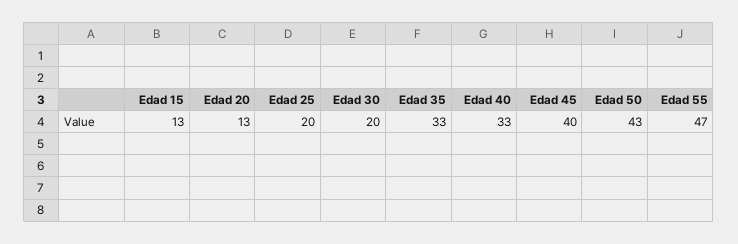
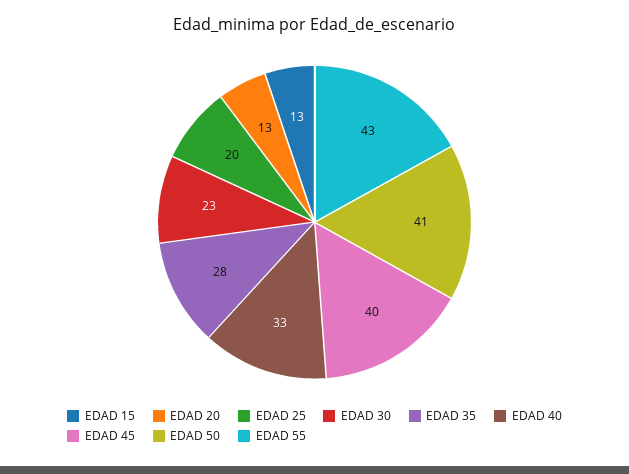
Edad 30: 20 -> 23
Edad 35: 33 -> 28
Edad 50: 43 -> 41
Edad 55: 47 -> 43

